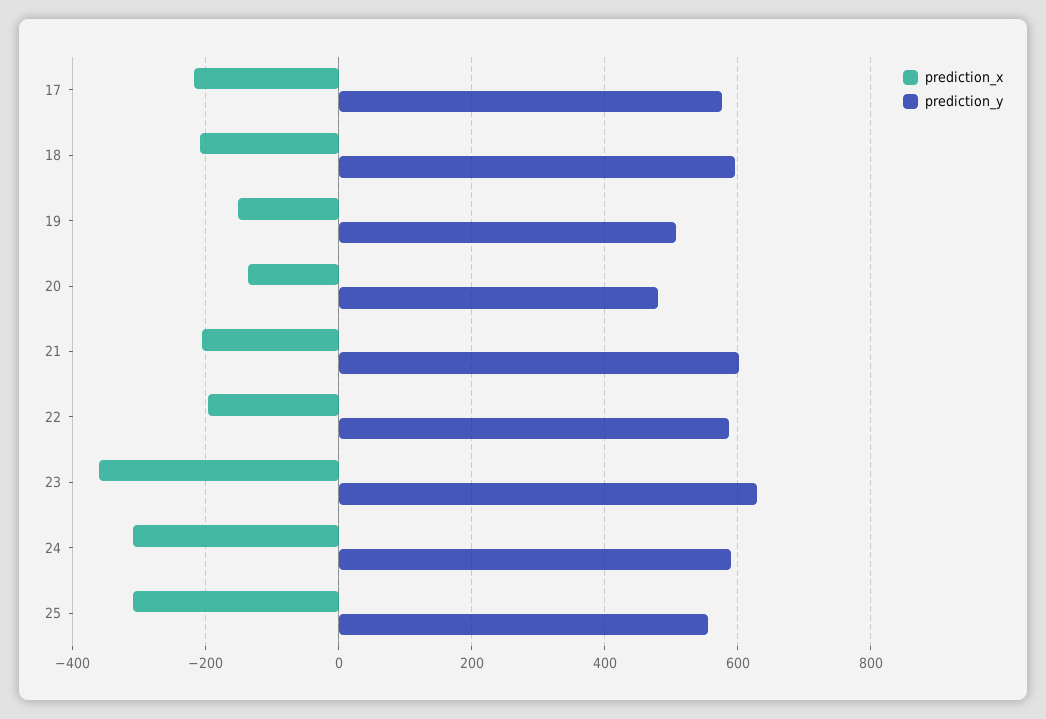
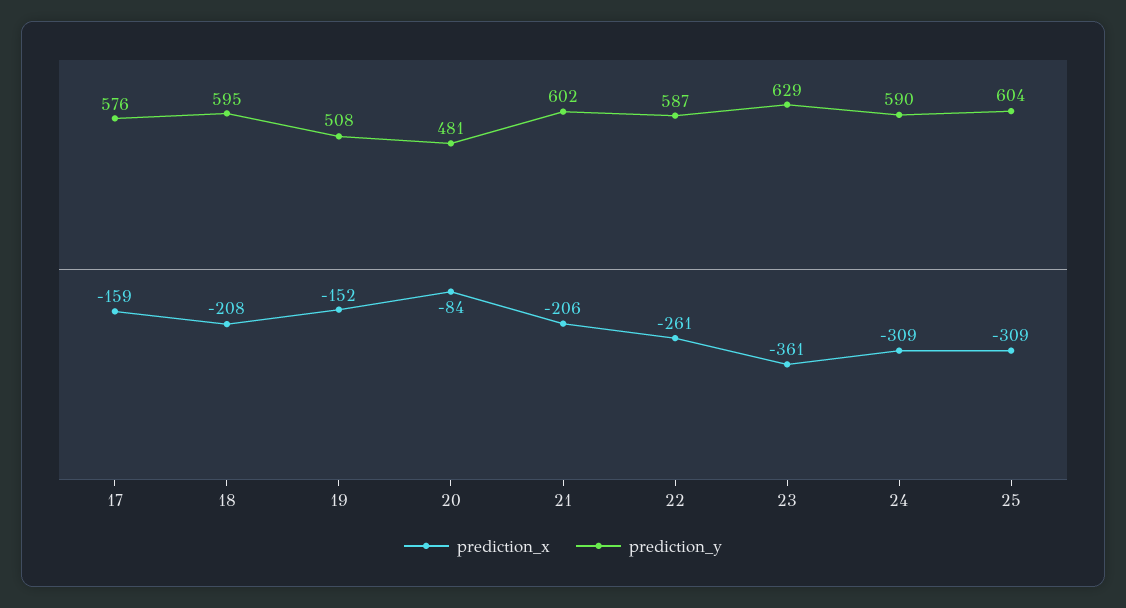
prediction_x, 17: -220 -> -159
prediction_x, 20: -140 -> -84
prediction_x, 22: -200 -> -261
prediction_y, 25: 560 -> 604

